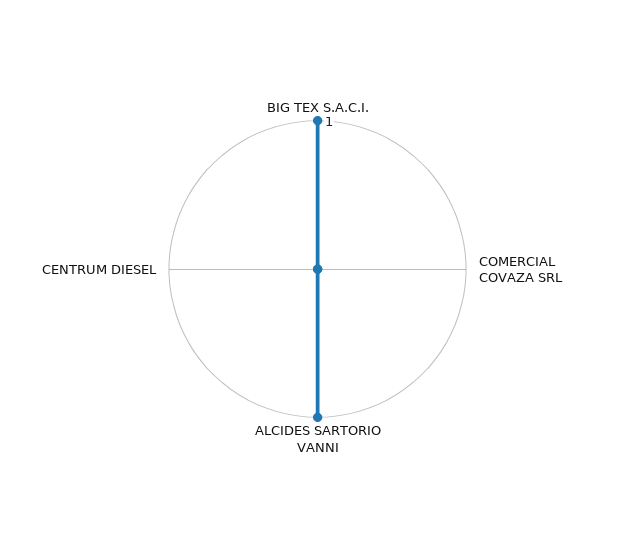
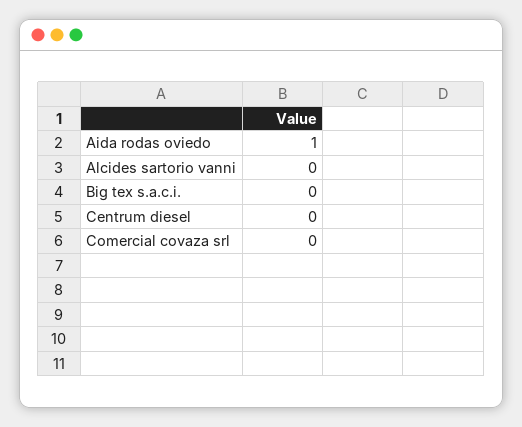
BIG TEX S.A.C.I.: 1 -> 0
ALCIDES SARTORIO VANNI: 1 -> 0
Aida rodas oviedo: none -> 1

